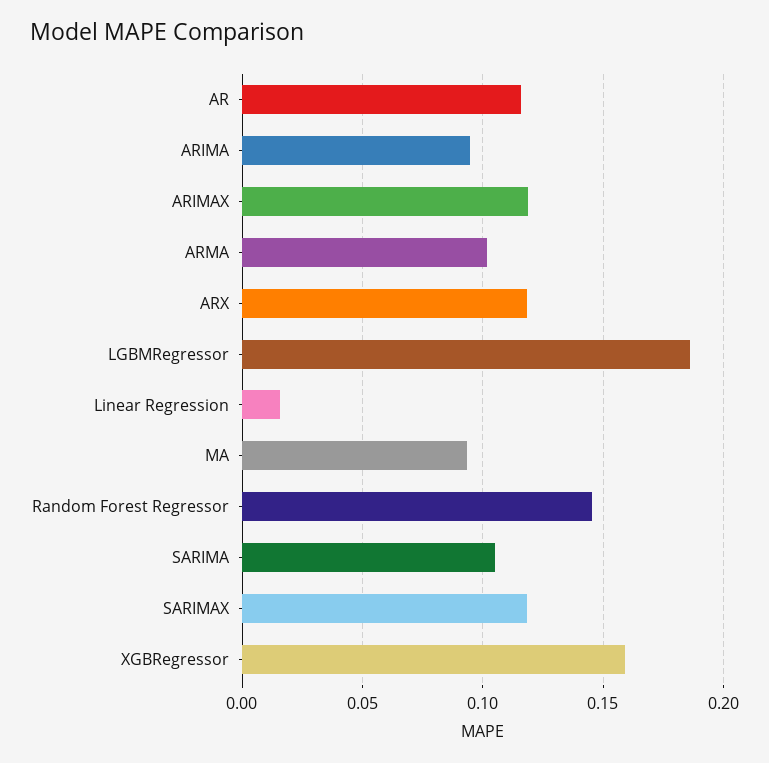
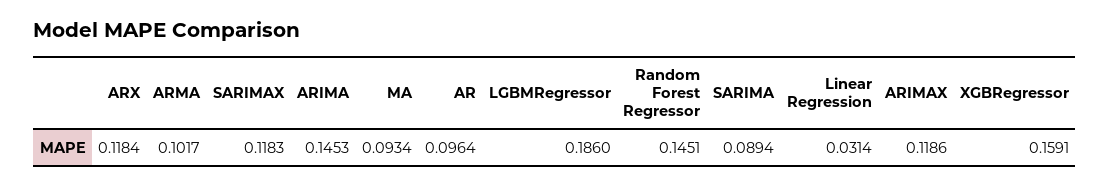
AR: 0.115 -> 0.0964
ARIMA: 0.095 -> 0.1453
Linear Regression: 0.015 -> 0.0314
SARIMA: 0.105 -> 0.0894

